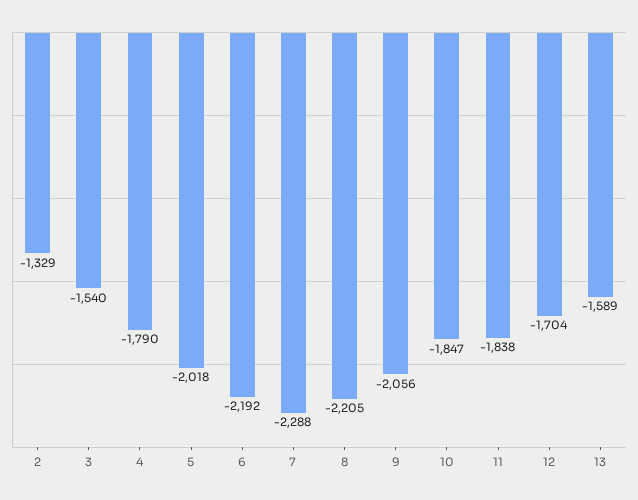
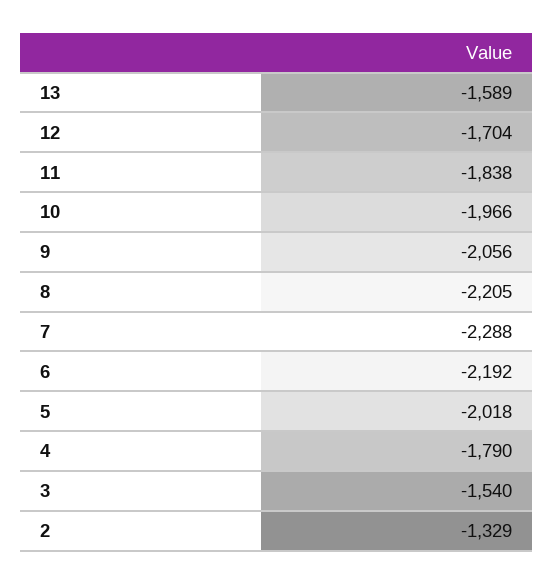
10: -1847 -> -1966

